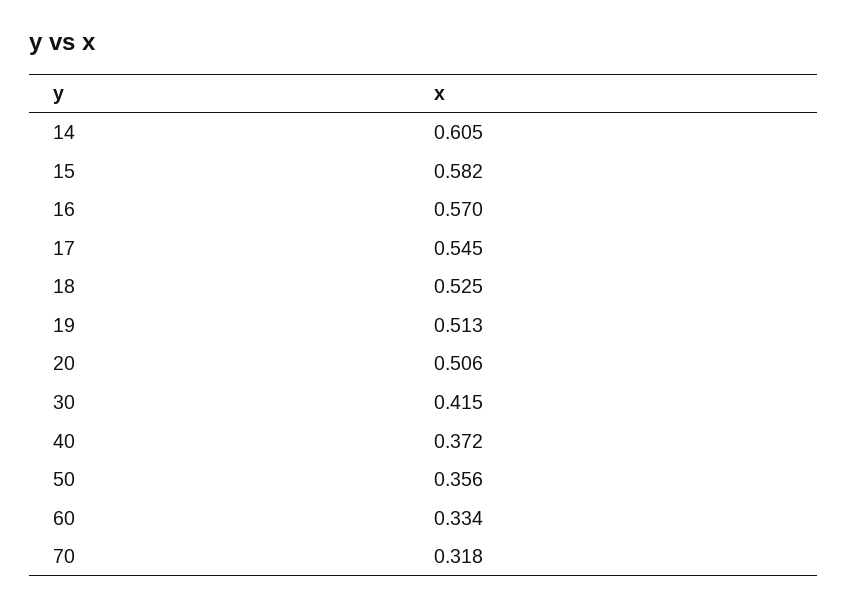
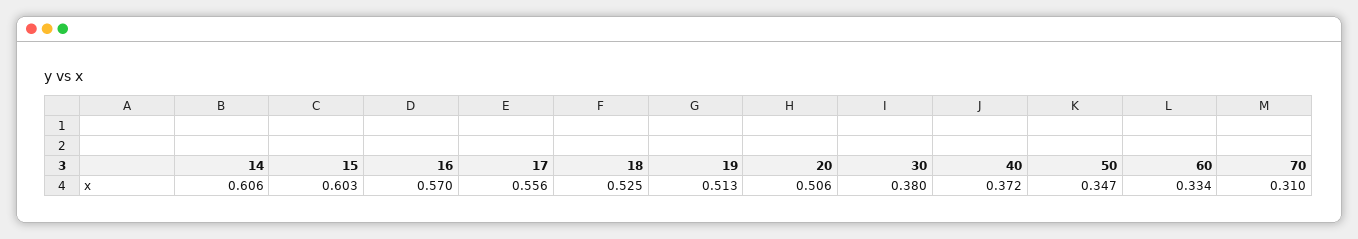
14: 0.605 -> 0.606
15: 0.582 -> 0.603
17: 0.545 -> 0.556
30: 0.415 -> 0.38
50: 0.356 -> 0.347
70: 0.318 -> 0.31

